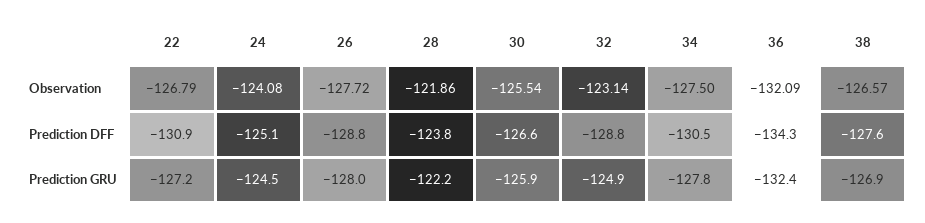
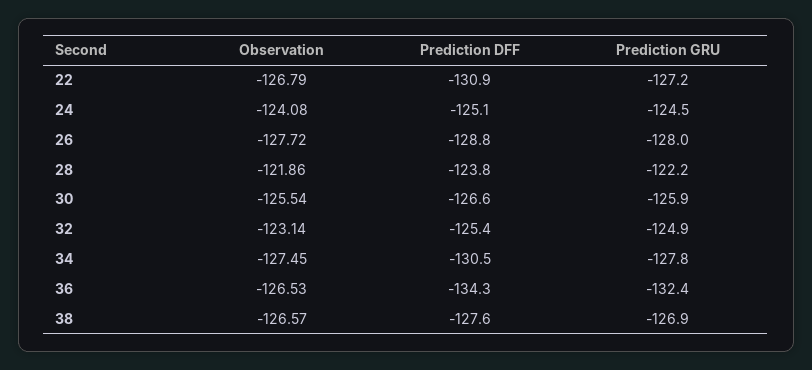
34, Observation: -127.5 -> -127.45
36, Observation: -132.09 -> -126.53
32, Prediction DFF: -128.8 -> -125.4

